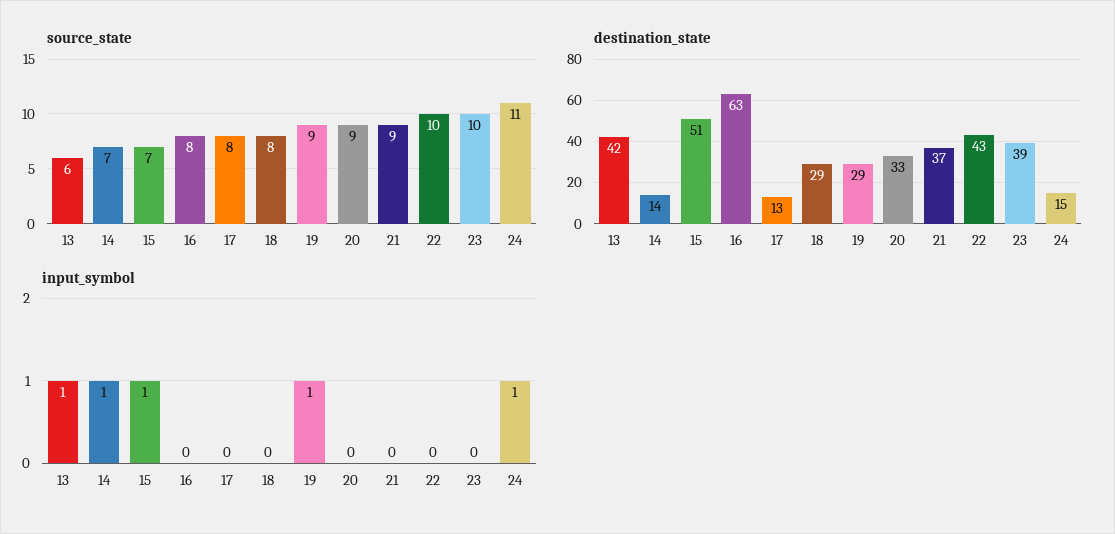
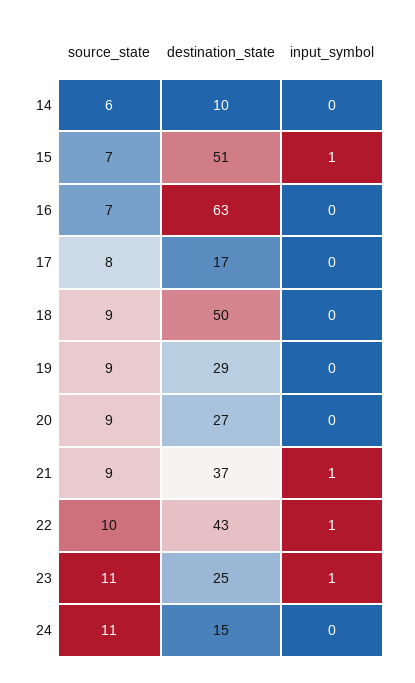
source_state, 13: 6 -> none
source_state, 14: 7 -> 6
source_state, 16: 8 -> 7
source_state, 18: 8 -> 9
source_state, 23: 10 -> 11
destination_state, 13: 42 -> none
destination_state, 14: 14 -> 10
destination_state, 17: 13 -> 17
destination_state, 18: 29 -> 50
destination_state, 20: 33 -> 27
destination_state, 23: 39 -> 25
input_symbol, 13: 1 -> none
input_symbol, 14: 1 -> 0
input_symbol, 19: 1 -> 0
input_symbol, 21: 0 -> 1
input_symbol, 22: 0 -> 1
input_symbol, 23: 0 -> 1
input_symbol, 24: 1 -> 0

